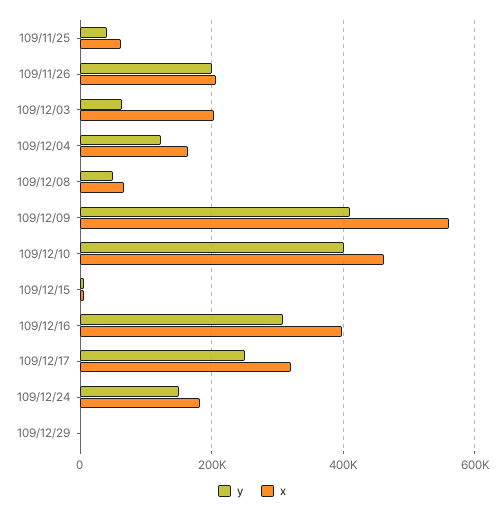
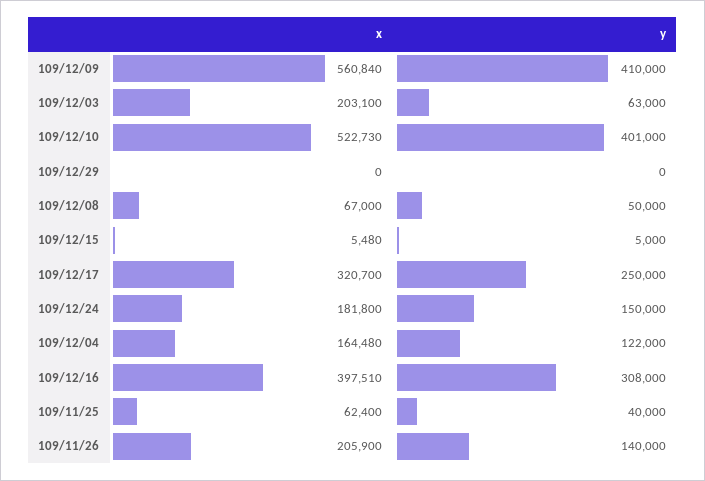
y, 109/11/26: 200000 -> 140000
x, 109/12/10: 460000 -> 522730

